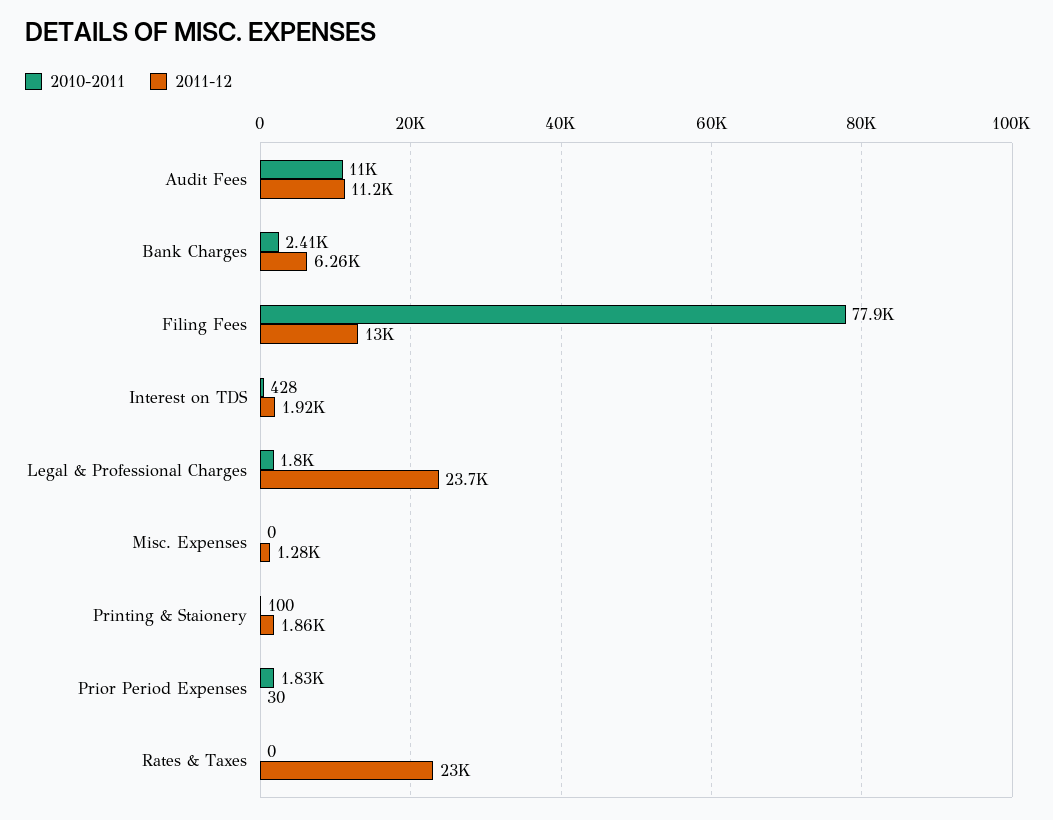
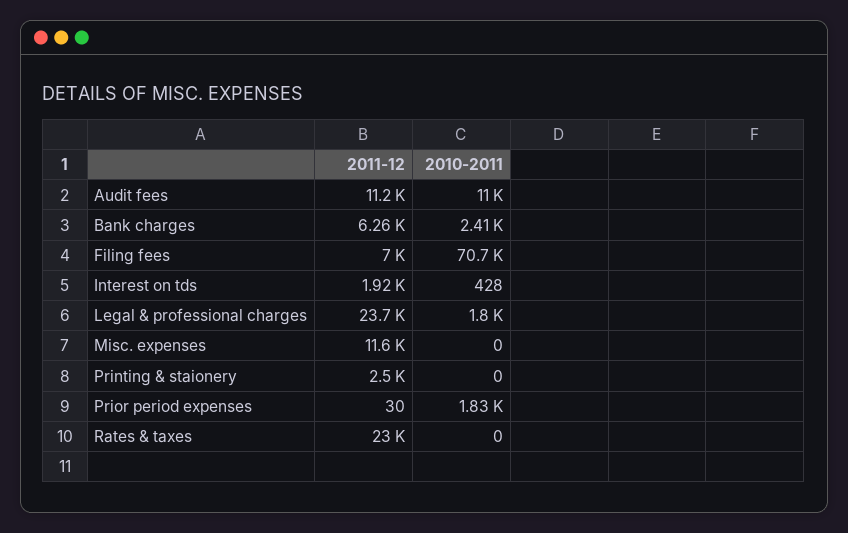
2010-2011, Filing Fees: 77900 -> 70700
2011-12, Filing Fees: 13000 -> 7000
2011-12, Misc. Expenses: 1280 -> 11600
2010-2011, Printing & Staionery: 100 -> 0
2011-12, Printing & Staionery: 1860 -> 2500

